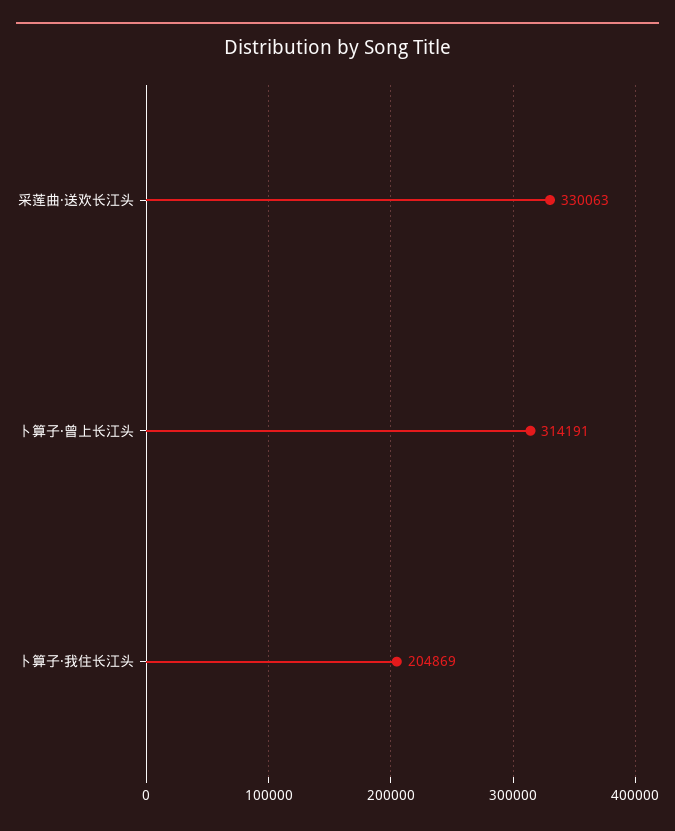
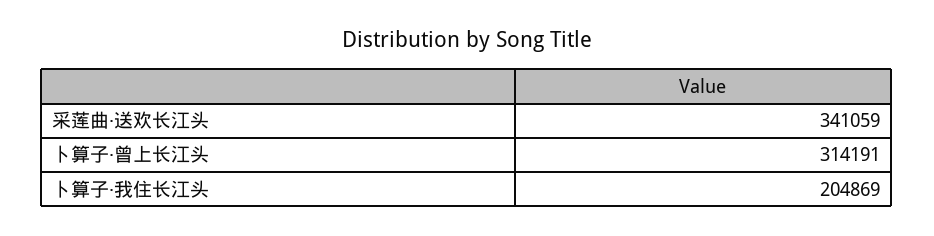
采莲曲·送欢长江头: 330063 -> 341059

